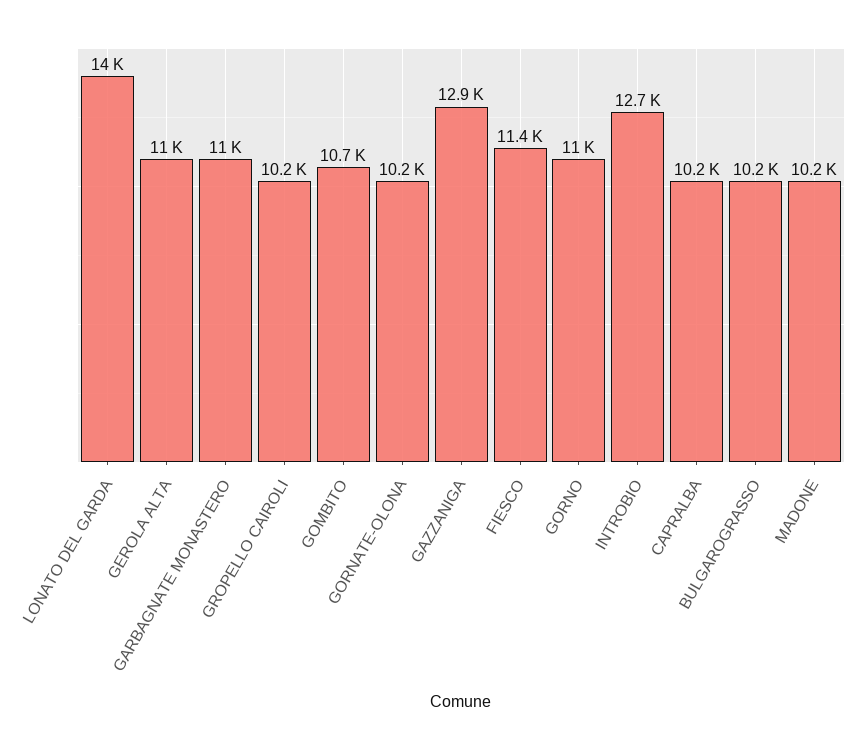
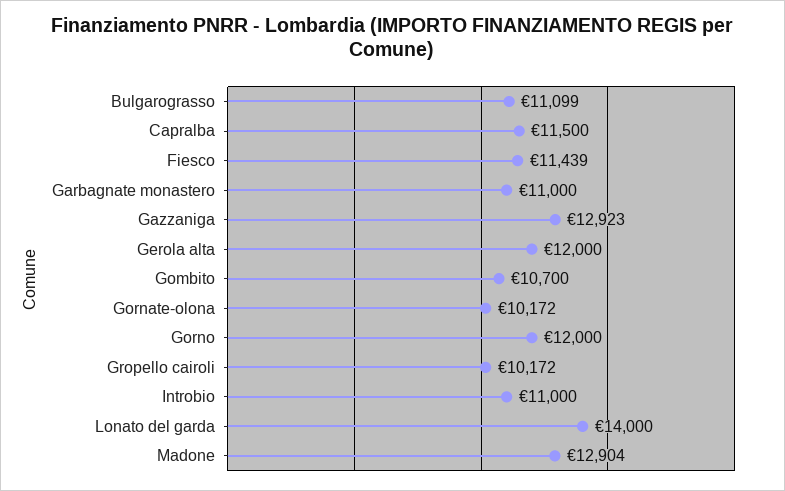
GEROLA ALTA: 11000 -> 12000
GORNO: 11000 -> 12000
INTROBIO: 12700 -> 11000
CAPRALBA: 10200 -> 11500
BULGAROGRASSO: 10200 -> 11099
MADONE: 10200 -> 12904

